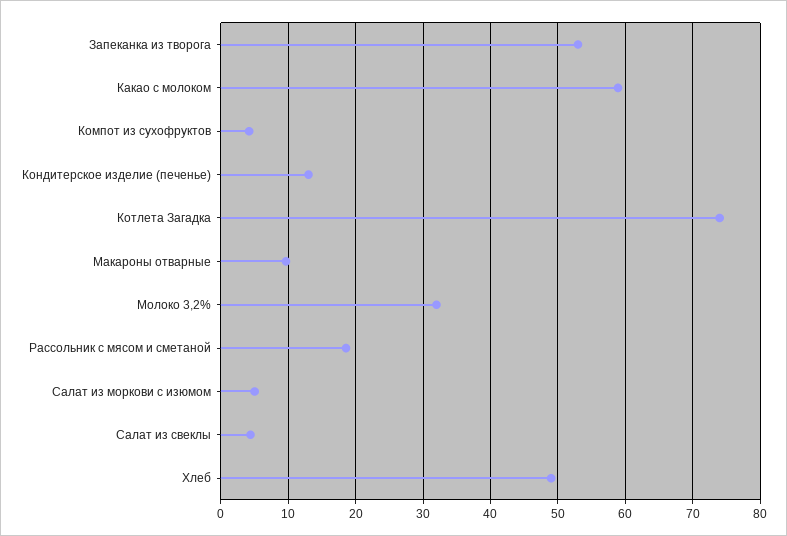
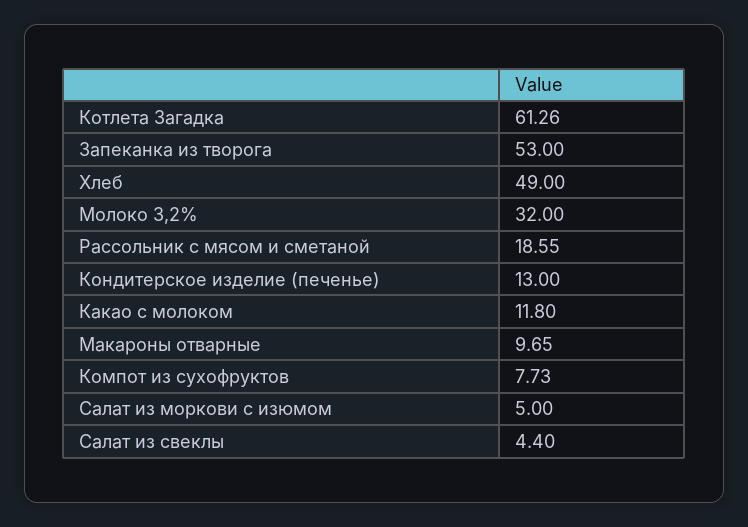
Какао с молоком: 59 -> 11.8
Компот из сухофруктов: 4 -> 7.73
Котлета Загадка: 74 -> 61.26

